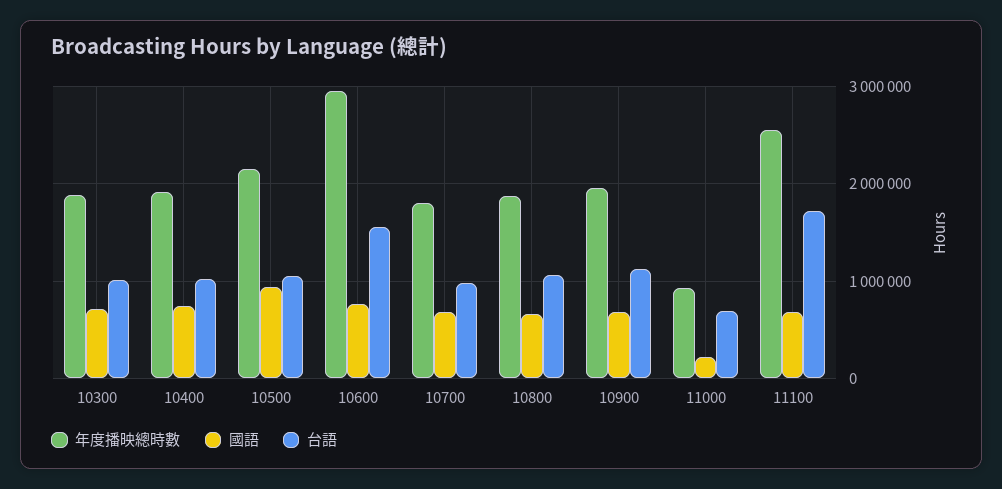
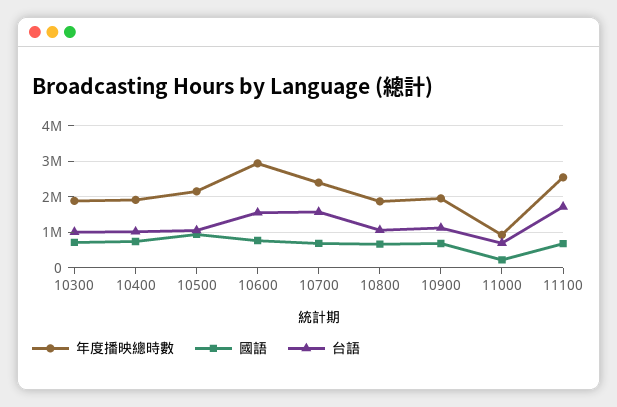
年度播映總時數, 10700: 1800000 -> 2400000
台語, 10700: 1000000 -> 1600000

